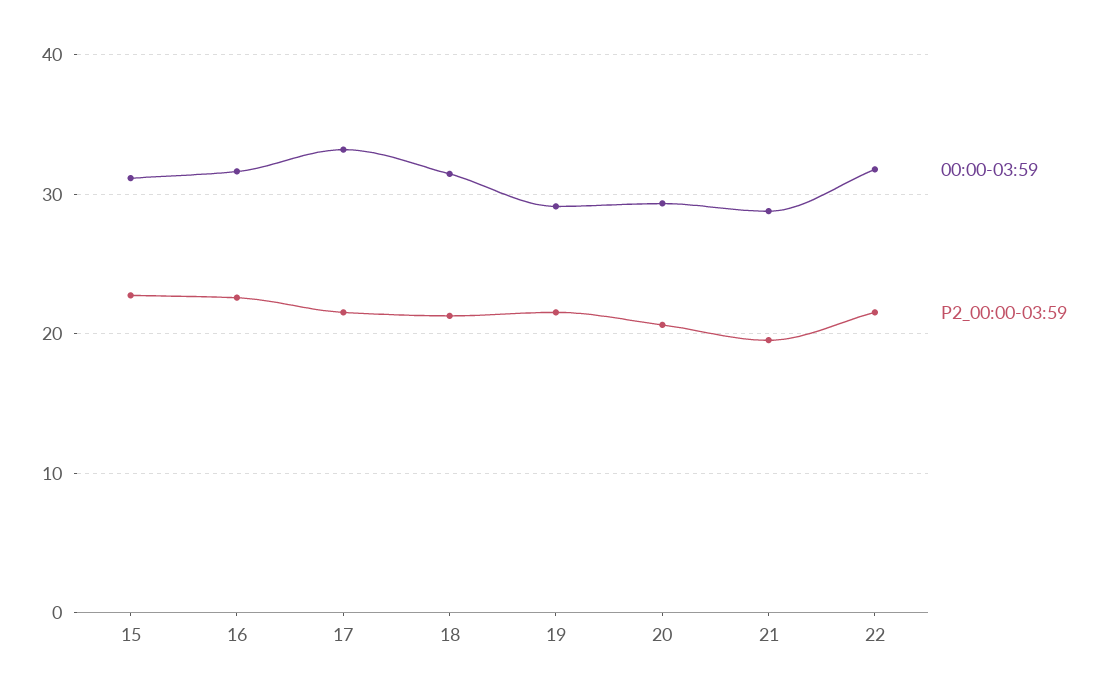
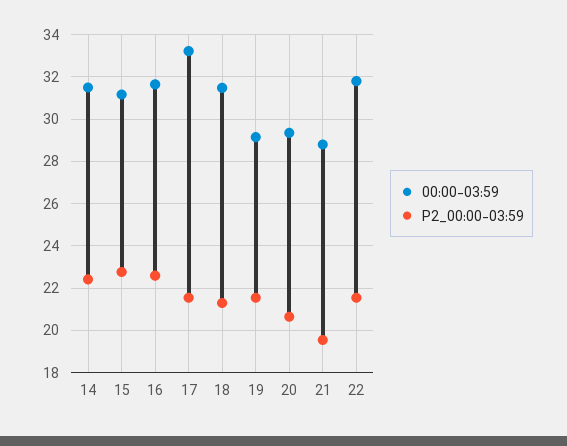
00:00-03:59, 14: none -> 31.5
P2_00:00-03:59, 14: none -> 22.5

